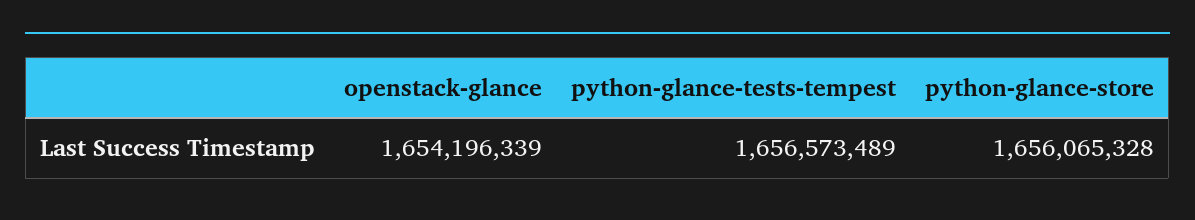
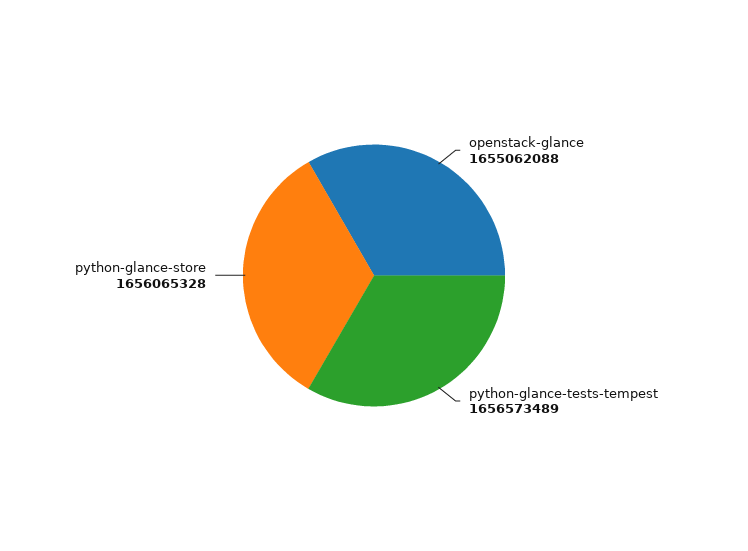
openstack-glance: 1654196339 -> 1655062088

